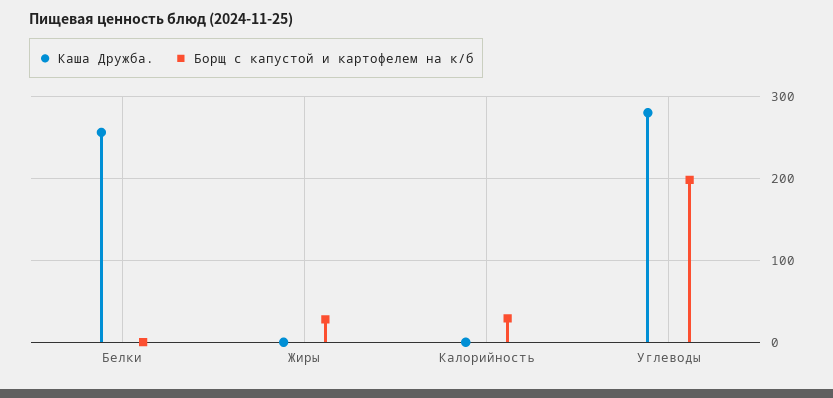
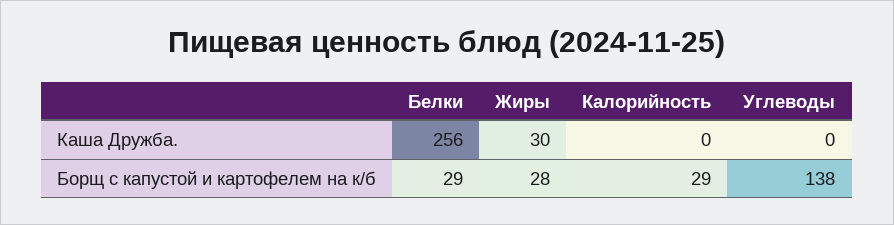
Борщ с капустой и картофелем на к/б, Белки: 0 -> 29
Каша Дружба., Жиры: 0 -> 30
Каша Дружба., Углеводы: 280 -> 0
Борщ с капустой и картофелем на к/б, Углеводы: 200 -> 138

